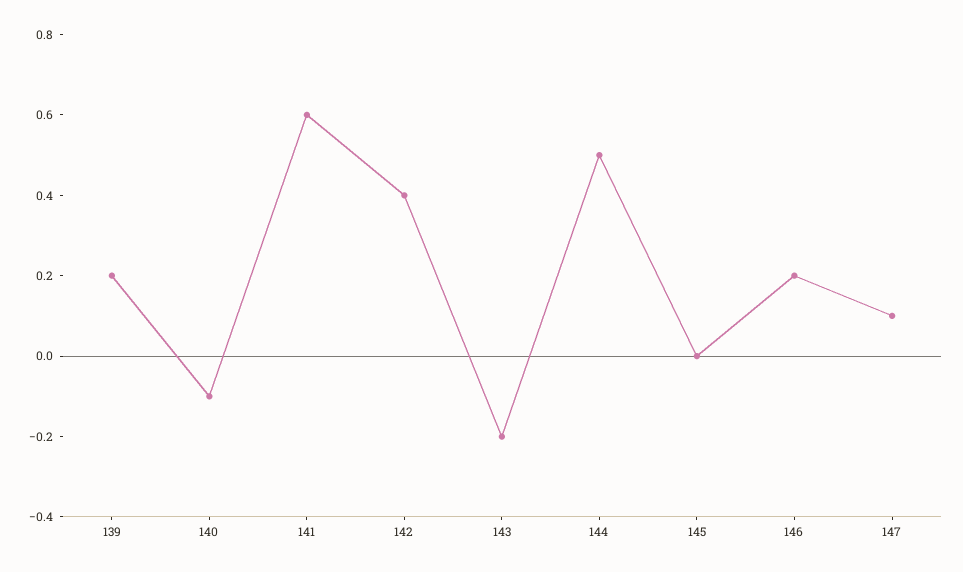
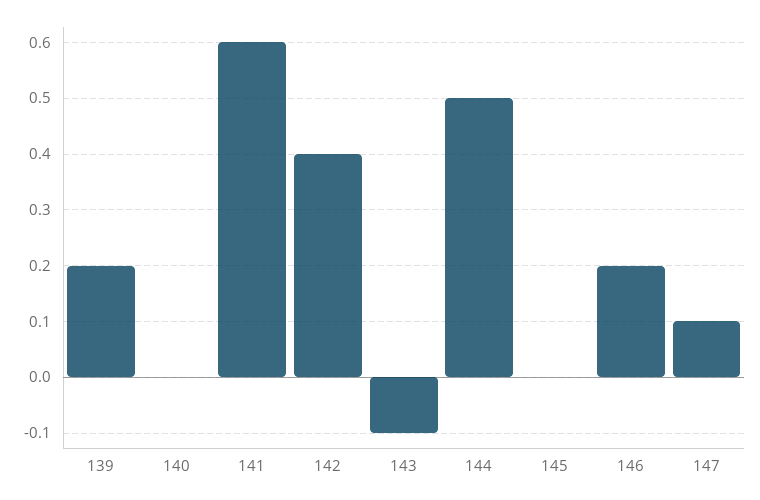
140: -0.1 -> 0
143: -0.2 -> -0.1

